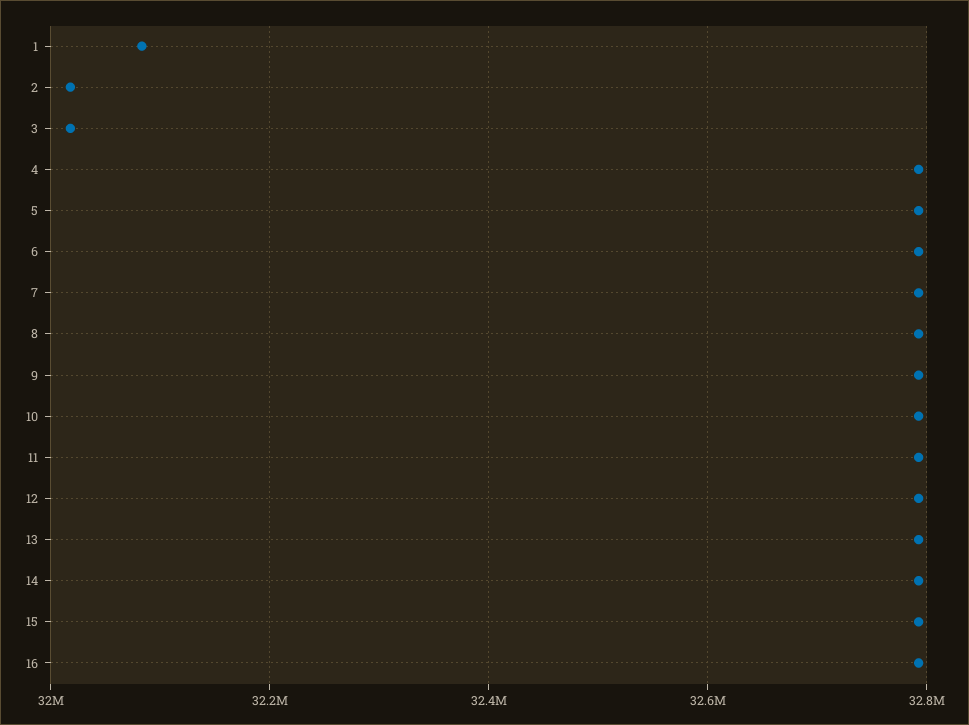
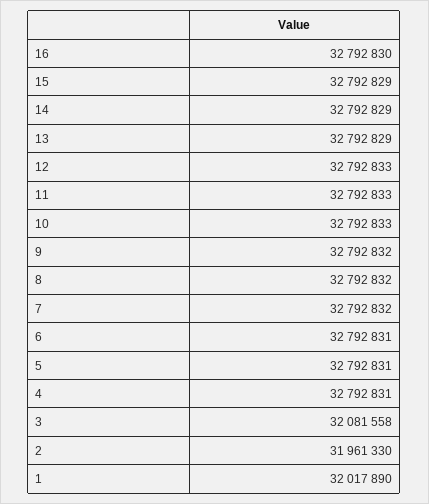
1: 32080000 -> 32017890
2: 32020000 -> 31961330
3: 32020000 -> 32081558

